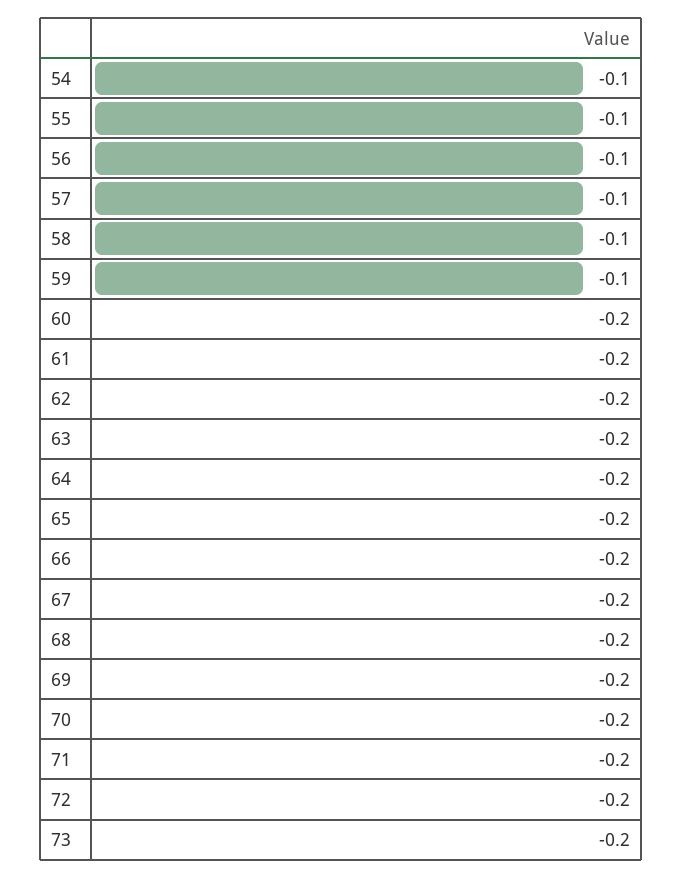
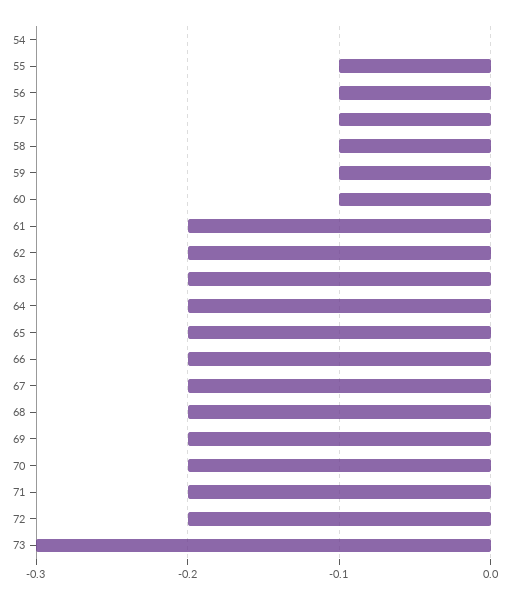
54: -0.1 -> 0
60: -0.2 -> -0.1
73: -0.2 -> -0.3

